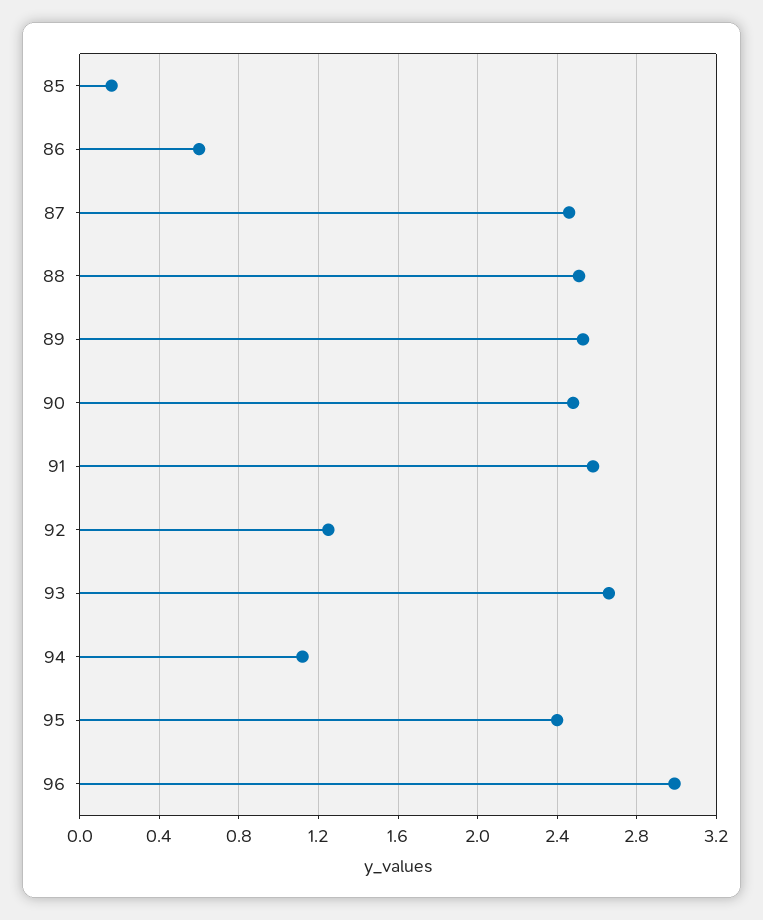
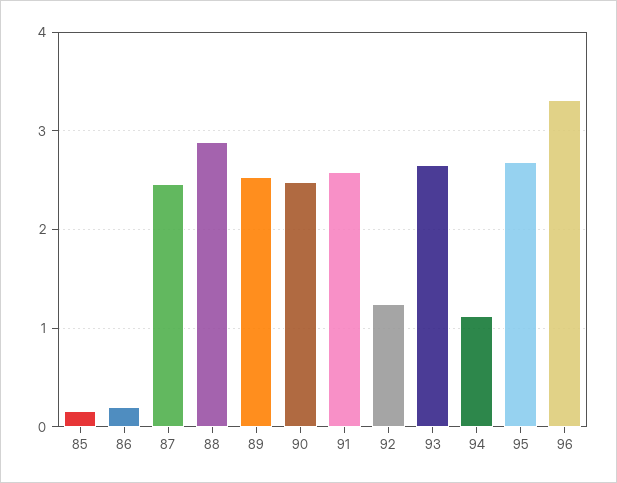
86: 0.6 -> 0.2
88: 2.5 -> 2.9
95: 2.4 -> 2.7
96: 3 -> 3.3

